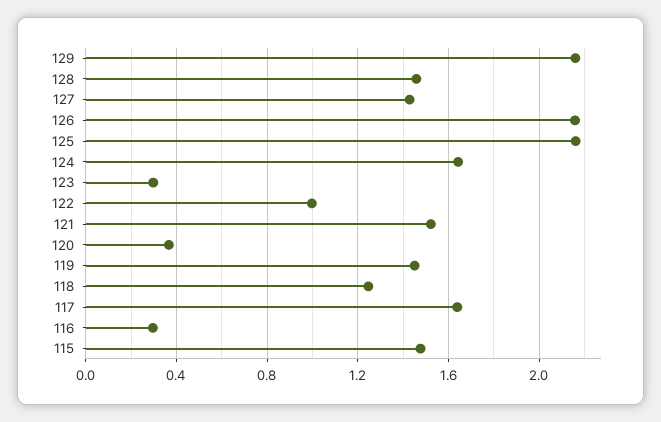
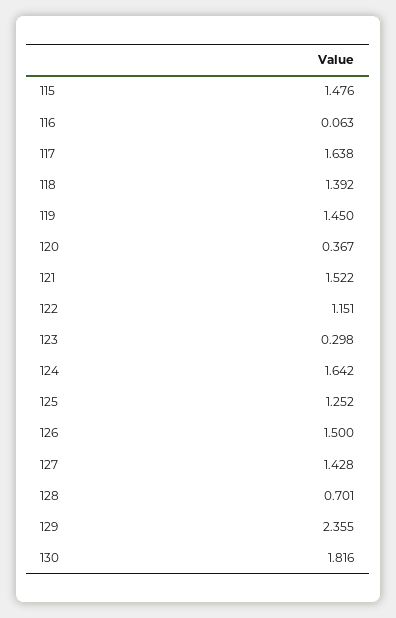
129: 2.15 -> 2.355
128: 1.45 -> 0.701
126: 2.15 -> 1.5
125: 2.15 -> 1.252
122: 1 -> 1.151
118: 1.25 -> 1.392
116: 0.3 -> 0.063
130: none -> 1.816

